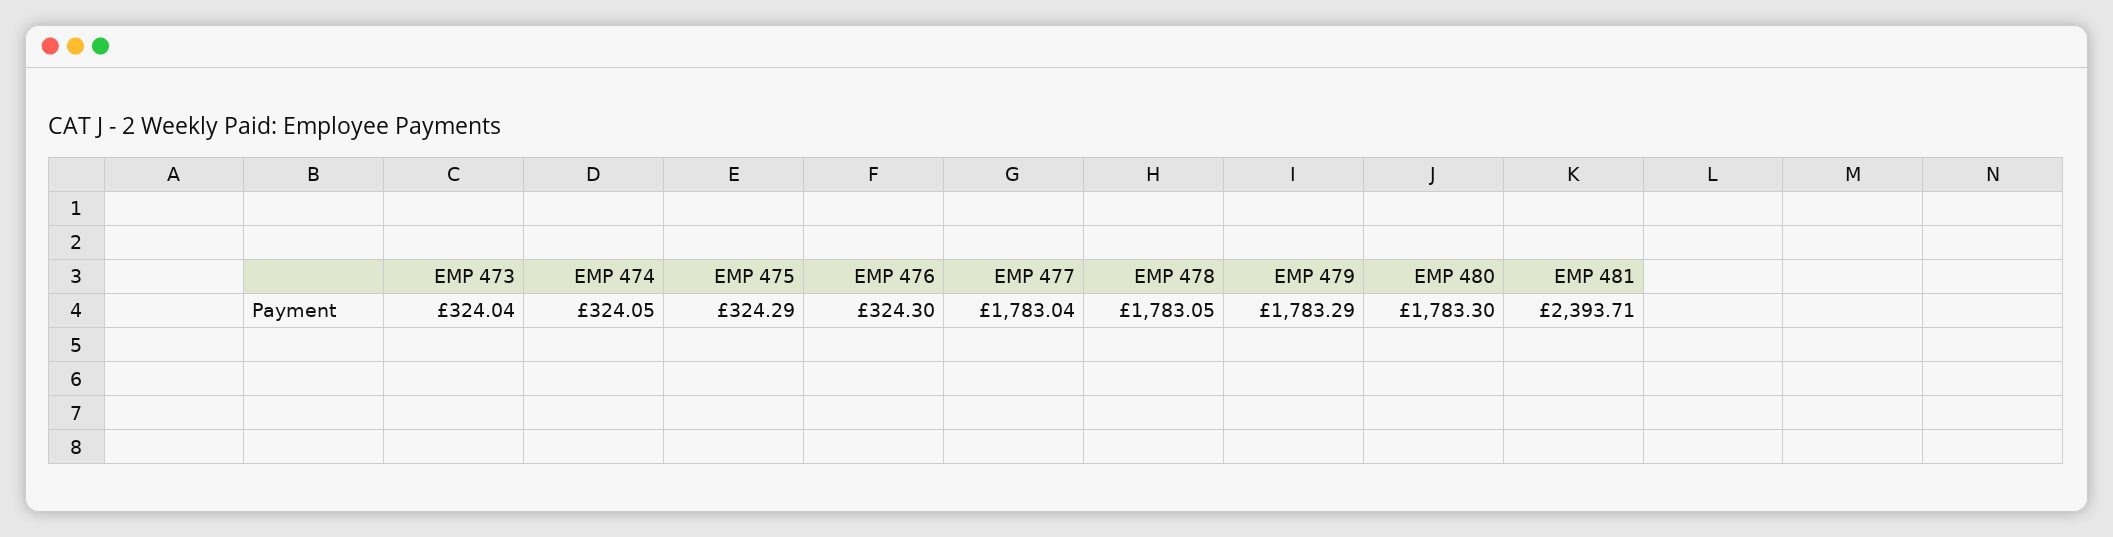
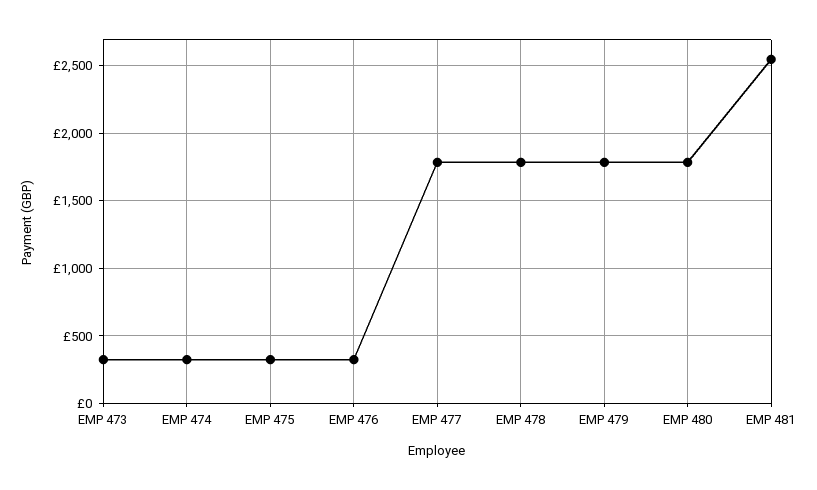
EMP 481: 2393.71 -> 2550

